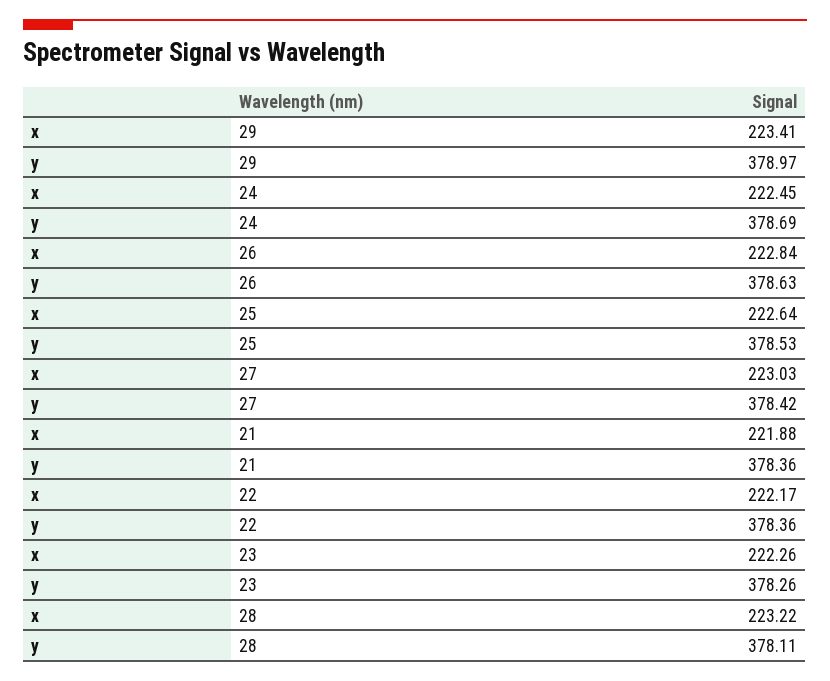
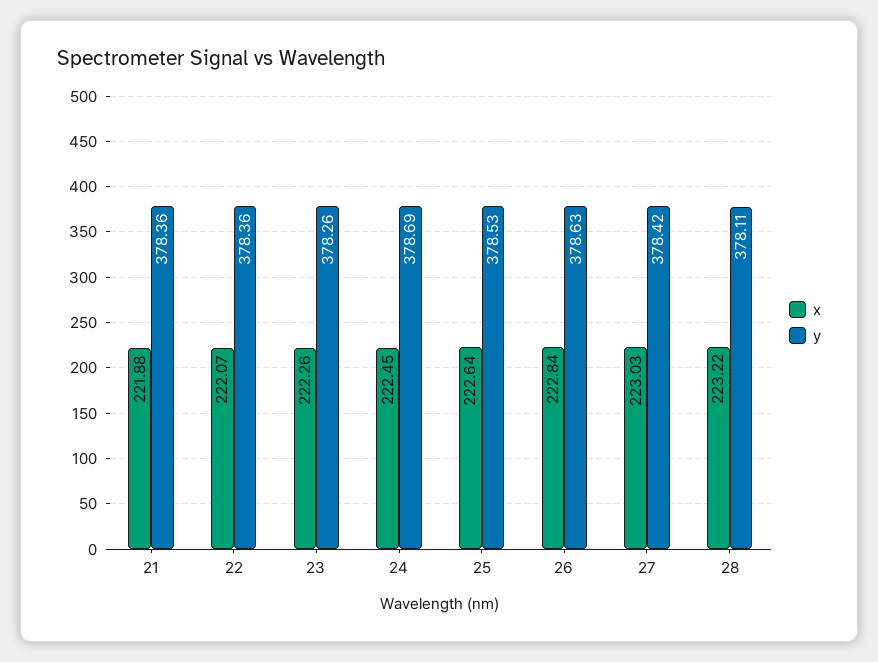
x, 29: 223.41 -> none
y, 29: 378.97 -> none
x, 22: 222.17 -> 222.07

